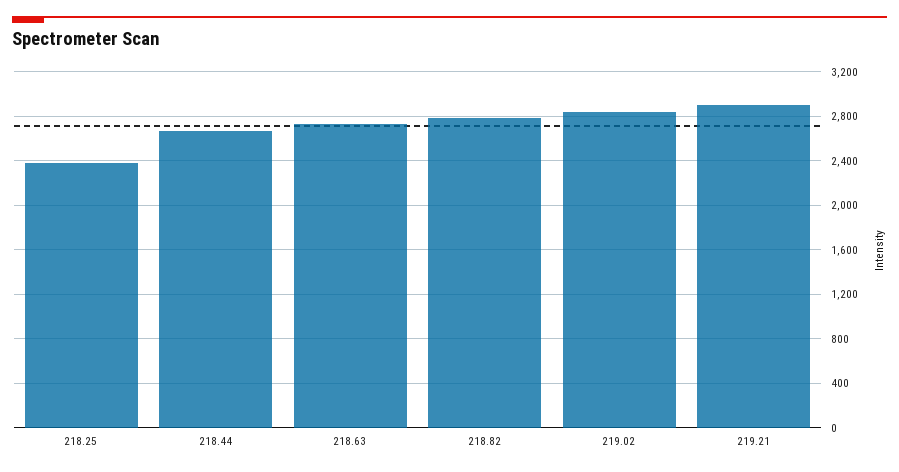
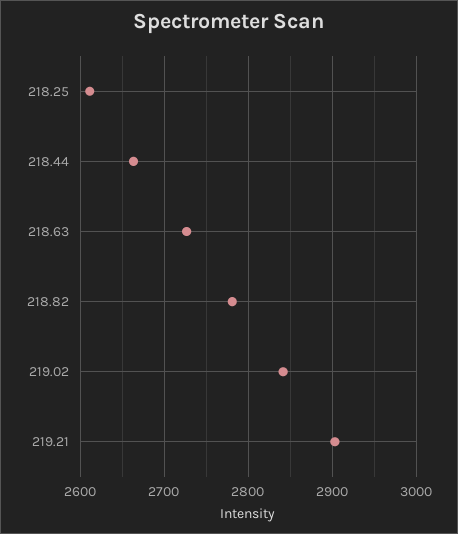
218.25: 2400 -> 2610

